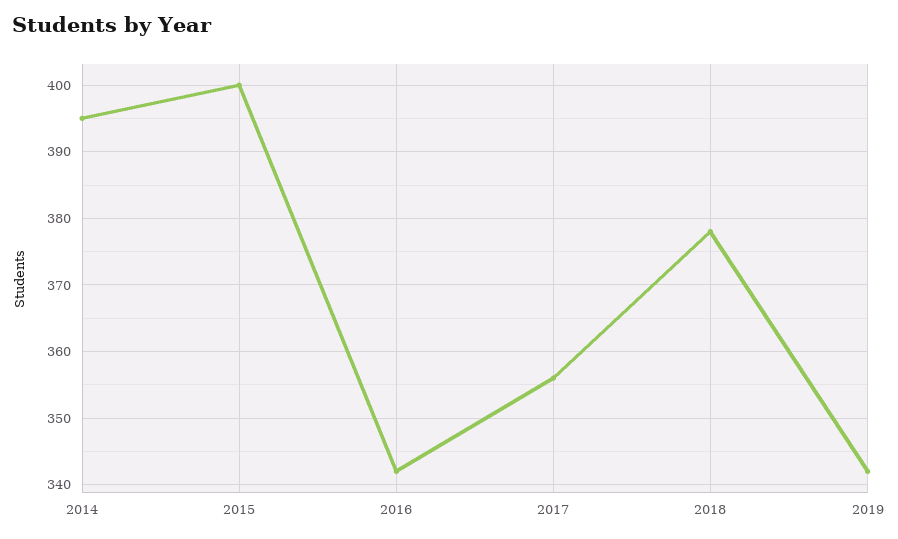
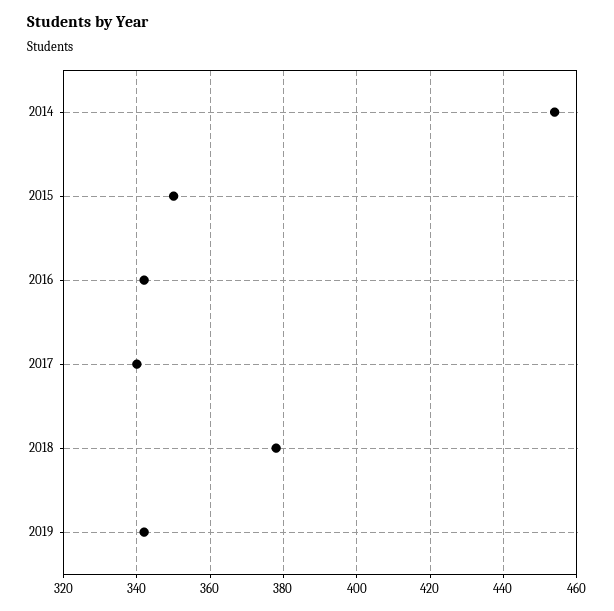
2014: 395 -> 455
2015: 400 -> 350
2017: 356 -> 340

